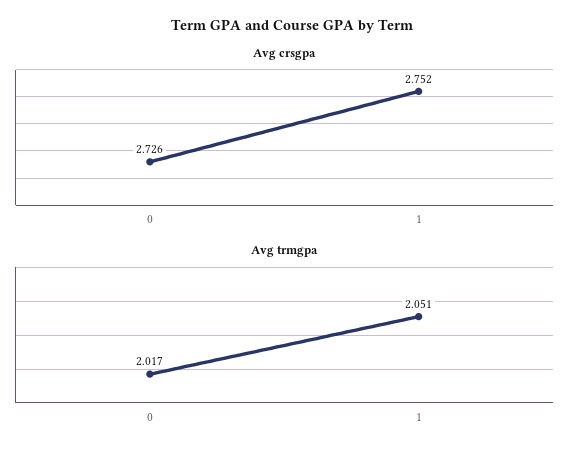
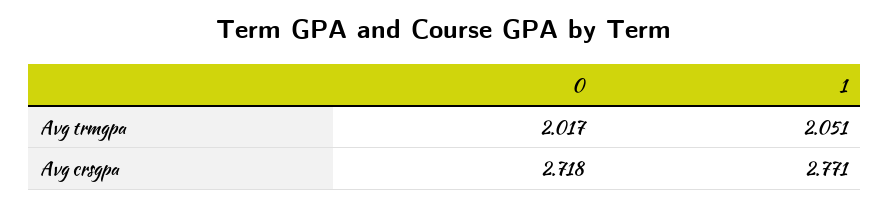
Avg crsgpa, 0: 2.726 -> 2.718
Avg crsgpa, 1: 2.752 -> 2.771

